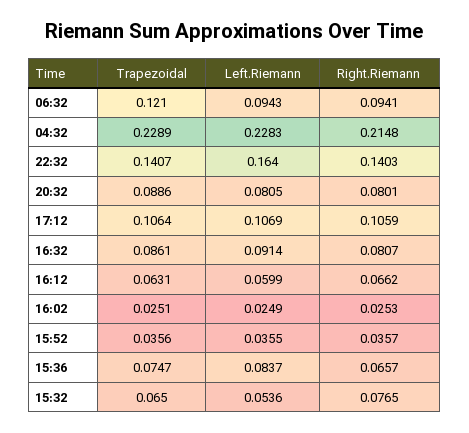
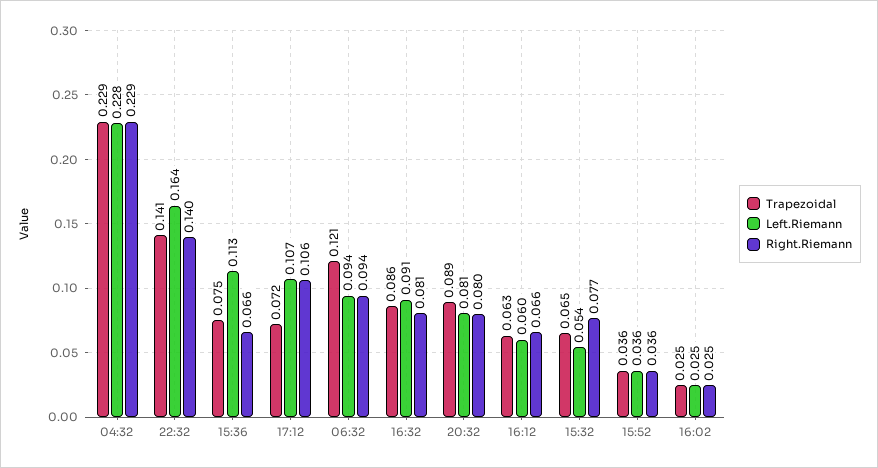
Right.Riemann, 04:32: 0.2148 -> 0.229
Trapezoidal, 17:12: 0.1064 -> 0.072
Left.Riemann, 15:36: 0.0837 -> 0.113

